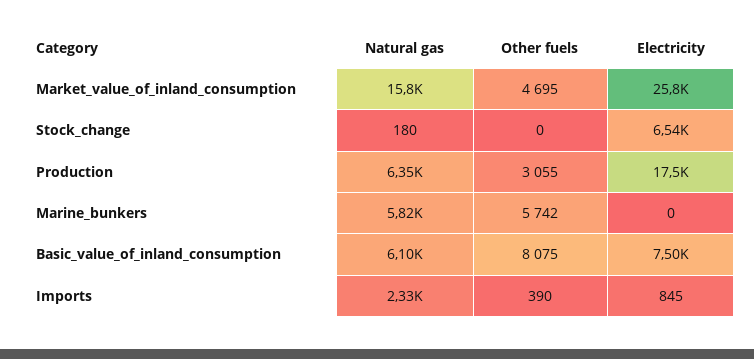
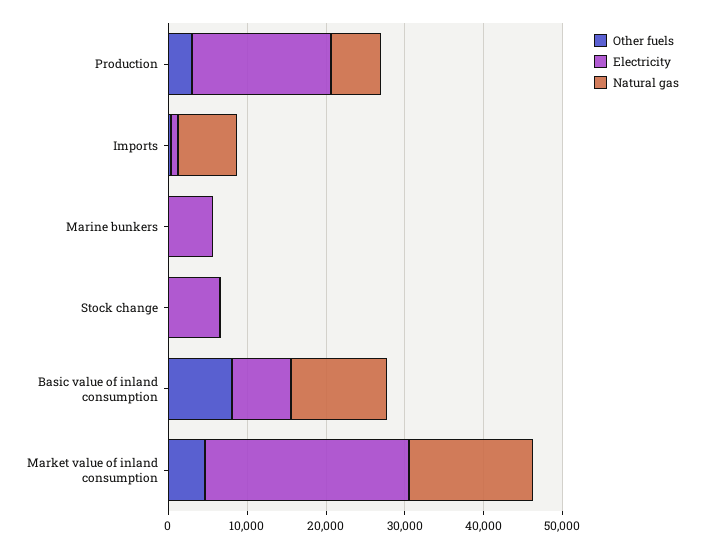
Natural gas, Marine_bunkers: 5820 -> 0
Other fuels, Marine_bunkers: 5742 -> 0
Electricity, Marine_bunkers: 0 -> 6000
Natural gas, Basic_value_of_inland_consumption: 6100 -> 12000
Natural gas, Imports: 2330 -> 8000

